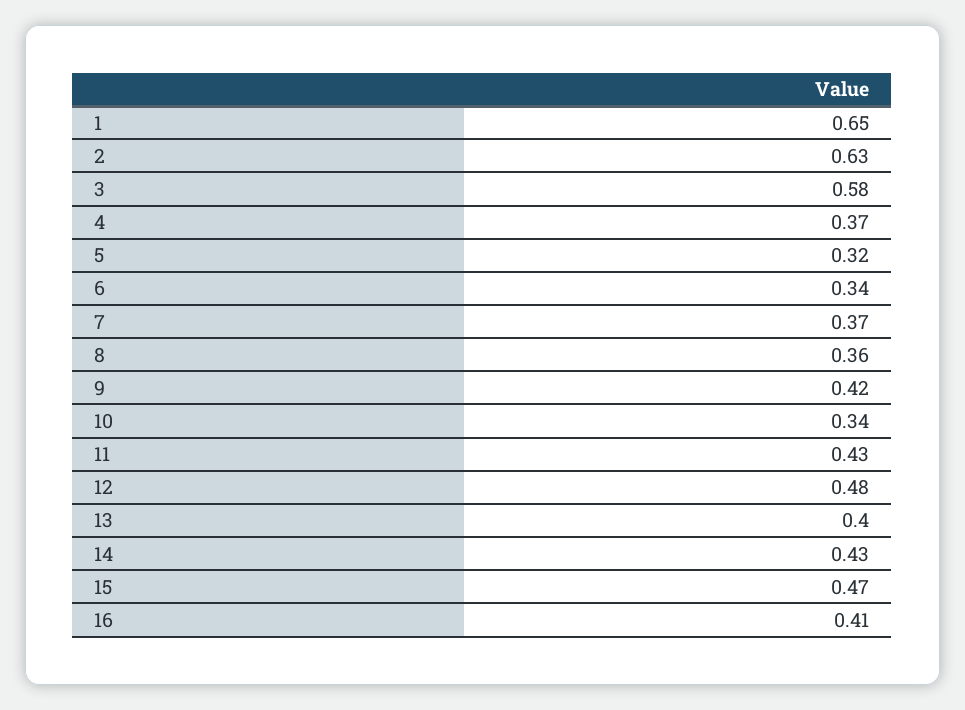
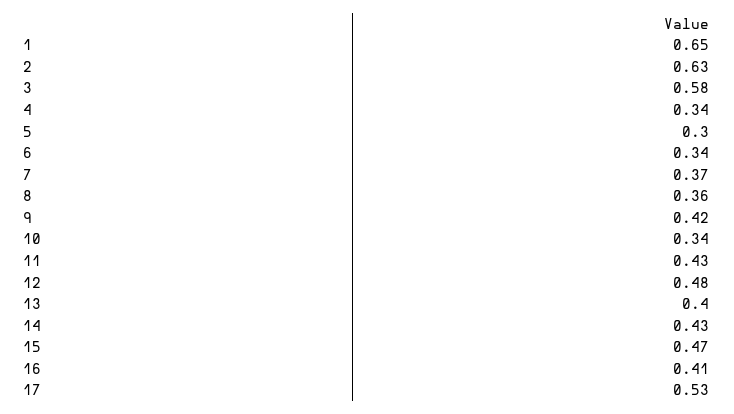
4: 0.37 -> 0.34
5: 0.32 -> 0.3
17: none -> 0.53

